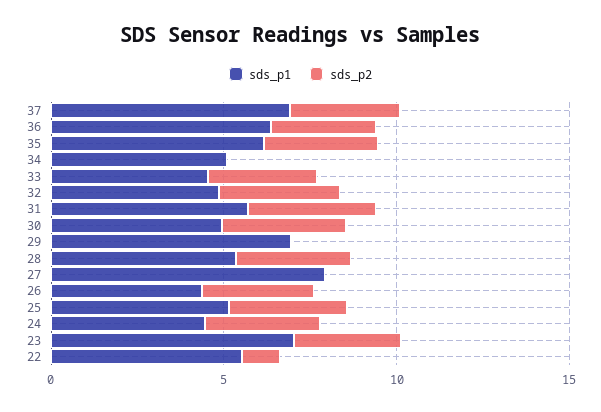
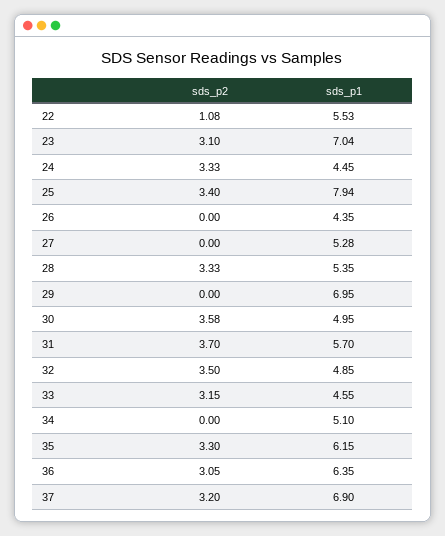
sds_p1, 27: 8 -> 5.28
sds_p2, 26: 3 -> 0
sds_p1, 25: 5 -> 7.94

